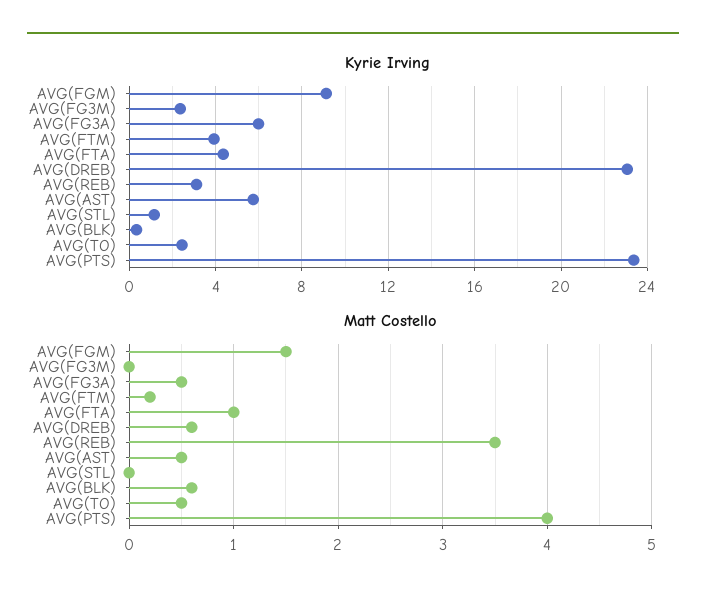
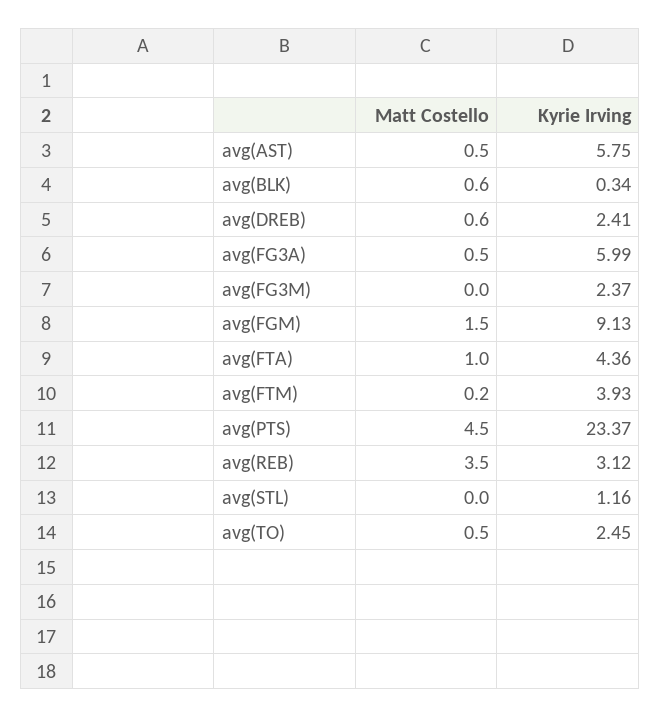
Kyrie Irving, AVG(DREB): 23 -> 2.41
Matt Costello, AVG(PTS): 4 -> 4.5

